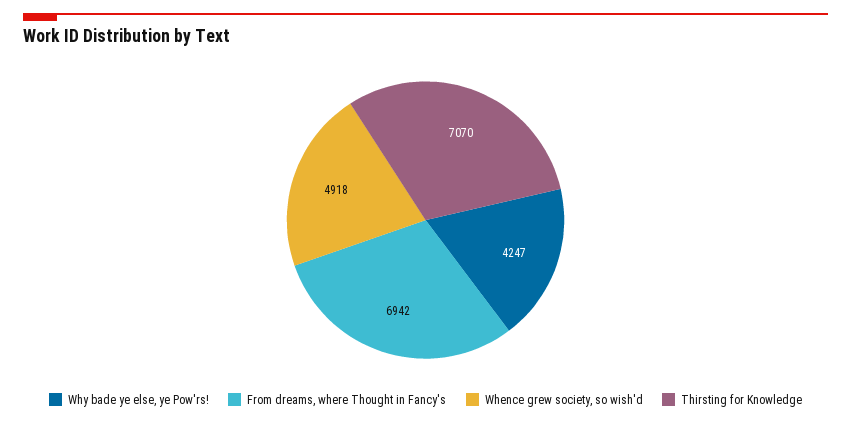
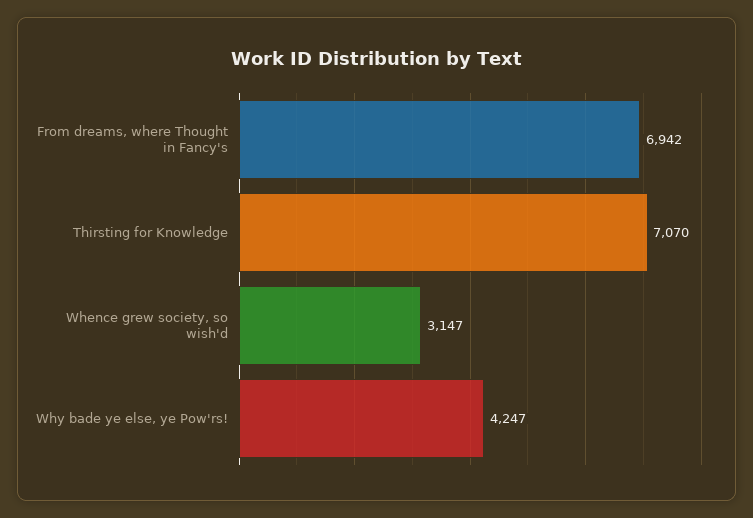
Whence grew society, so wish'd: 4918 -> 3147

